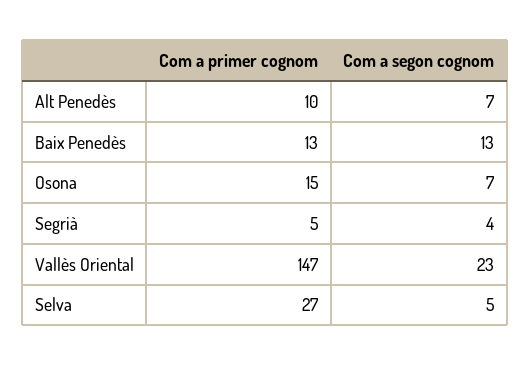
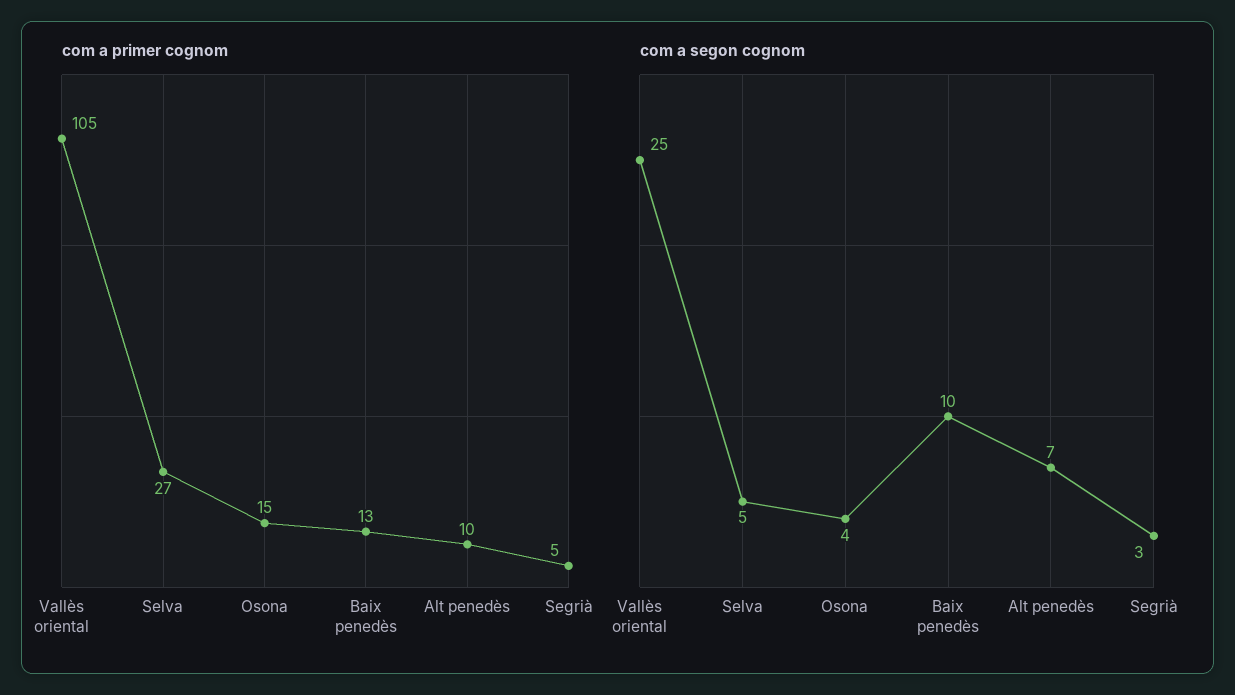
Com a segon cognom, Baix Penedès: 13 -> 10
Com a segon cognom, Osona: 7 -> 4
Com a segon cognom, Segrià: 4 -> 3
Com a primer cognom, Vallès Oriental: 147 -> 105
Com a segon cognom, Vallès Oriental: 23 -> 25

